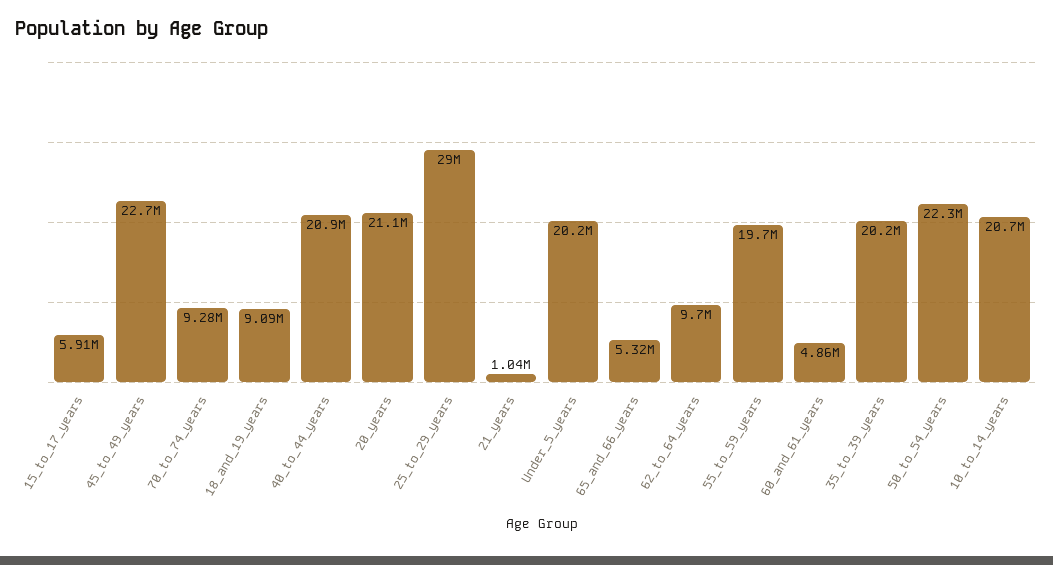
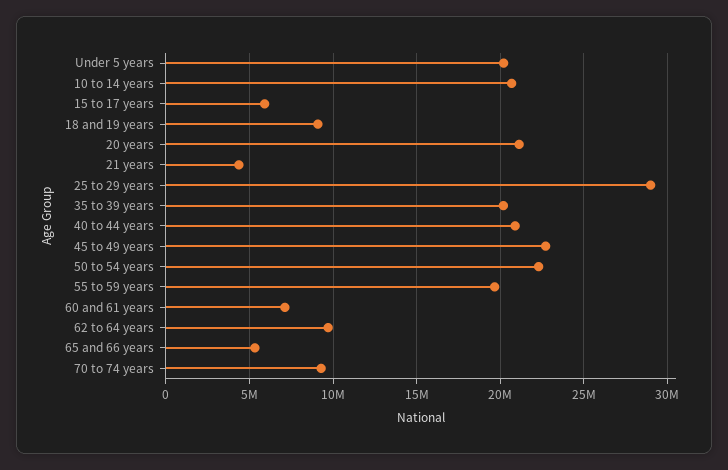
21_years: 1040000 -> 4500000
60_and_61_years: 4860000 -> 7000000

